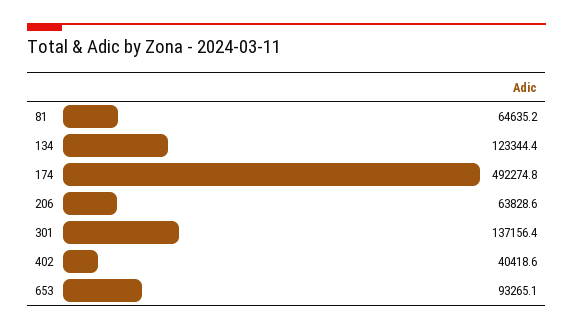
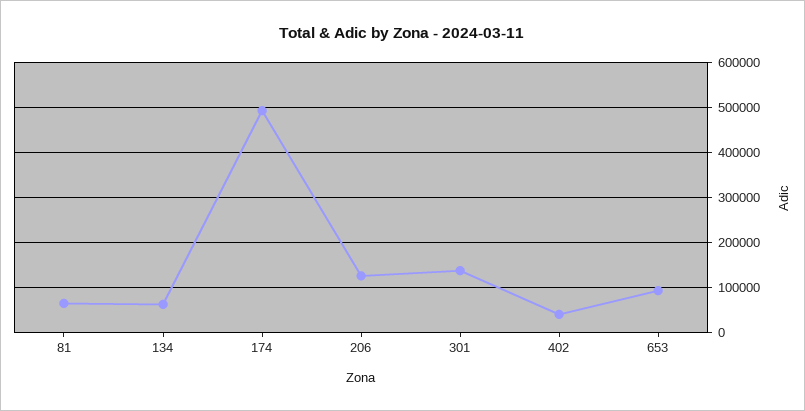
134: 123344.4 -> 60000
206: 63828.6 -> 120000

